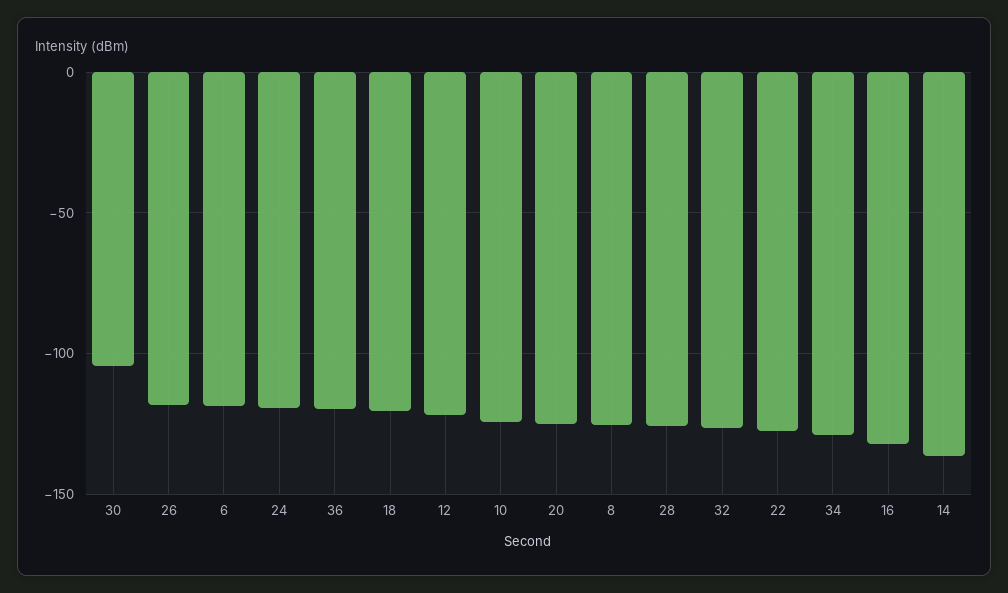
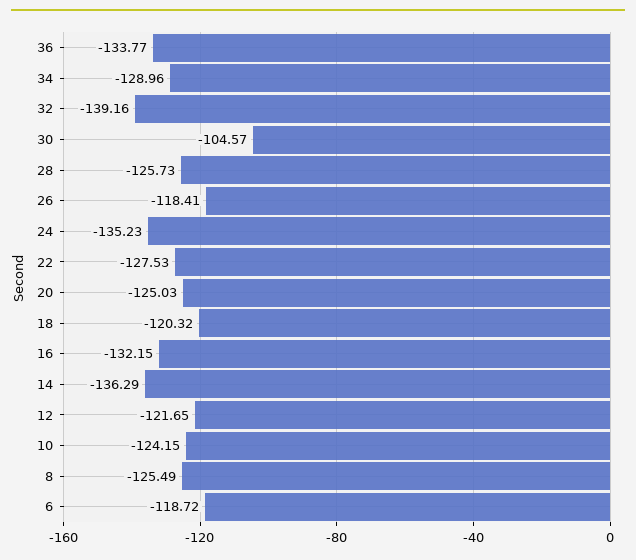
24: -120 -> -135.23
36: -120 -> -133.77
32: -125 -> -139.16

